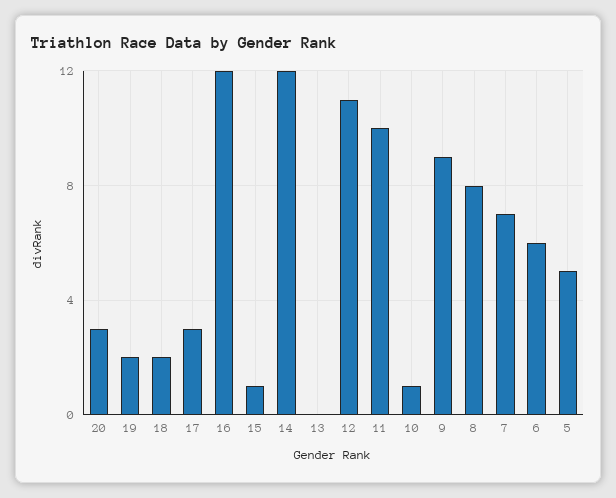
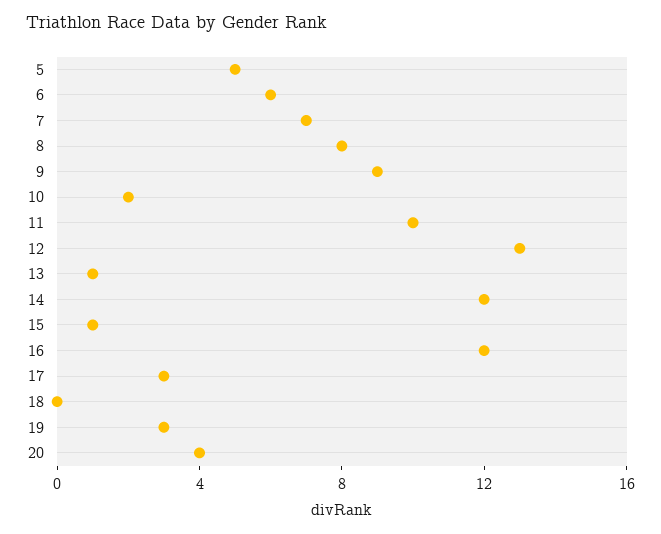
20: 3 -> 4
19: 2 -> 3
18: 2 -> 0
13: 0 -> 1
12: 11 -> 13
10: 1 -> 2

